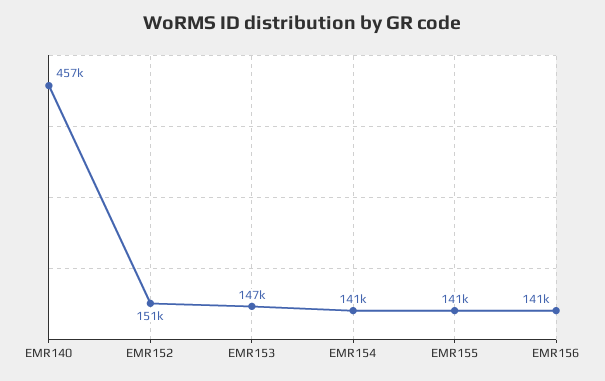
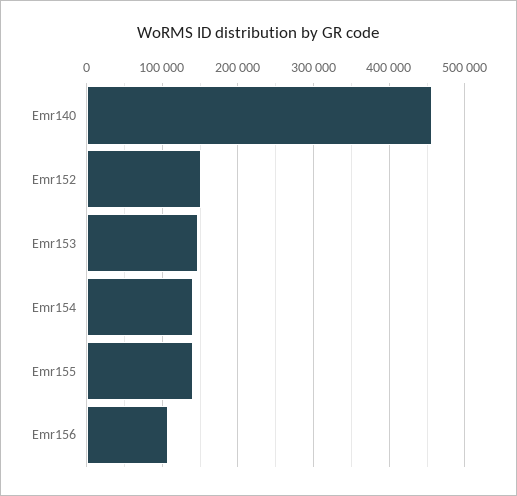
EMR156: 141000 -> 110000

